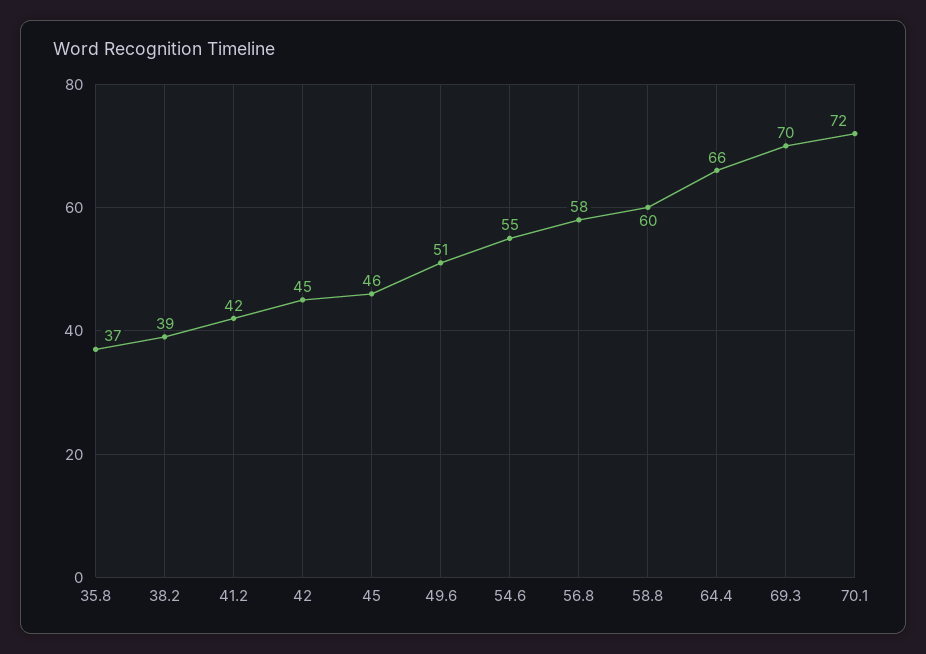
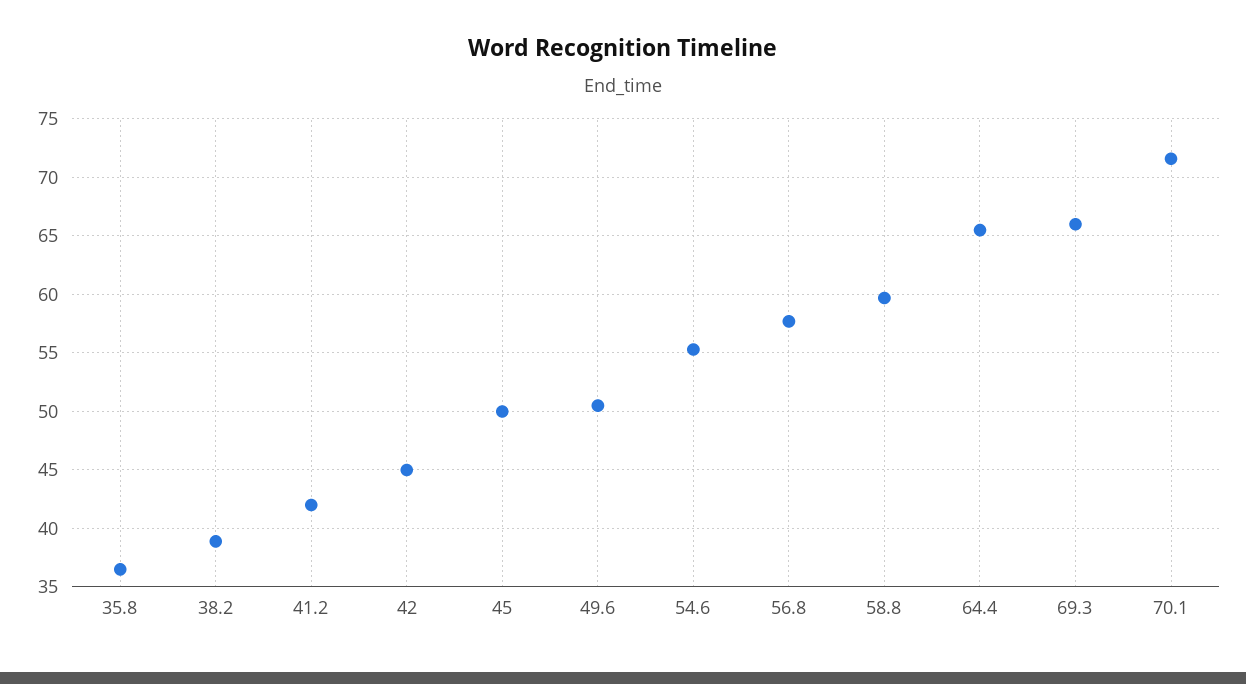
45: 46 -> 50
69.3: 70 -> 66

